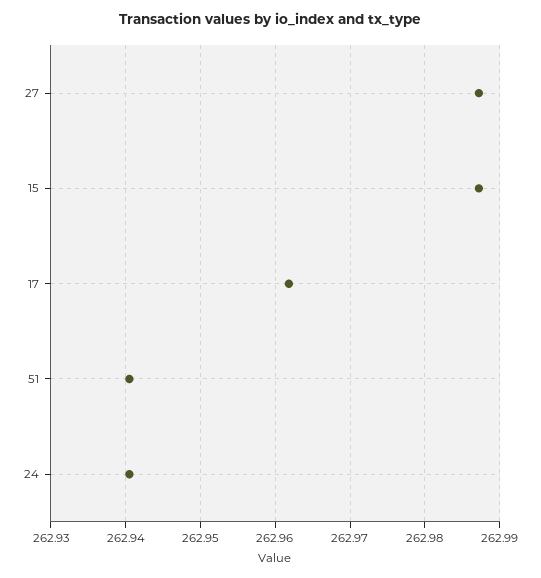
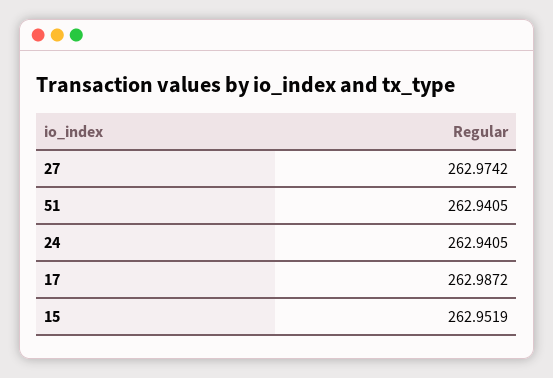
27: 262.987 -> 262.9742
15: 262.987 -> 262.9519
17: 262.962 -> 262.9872

